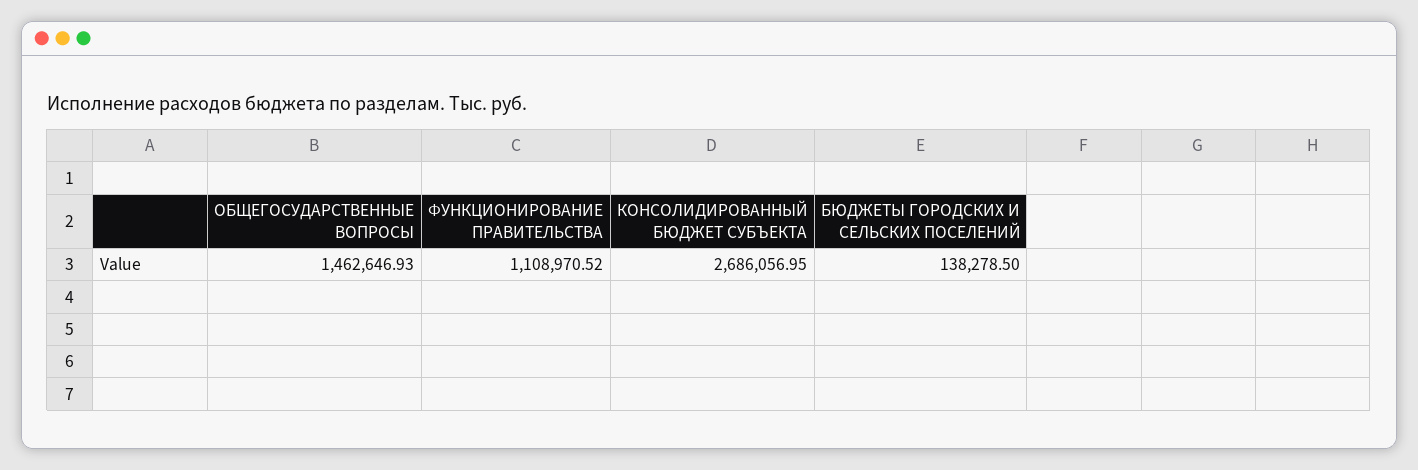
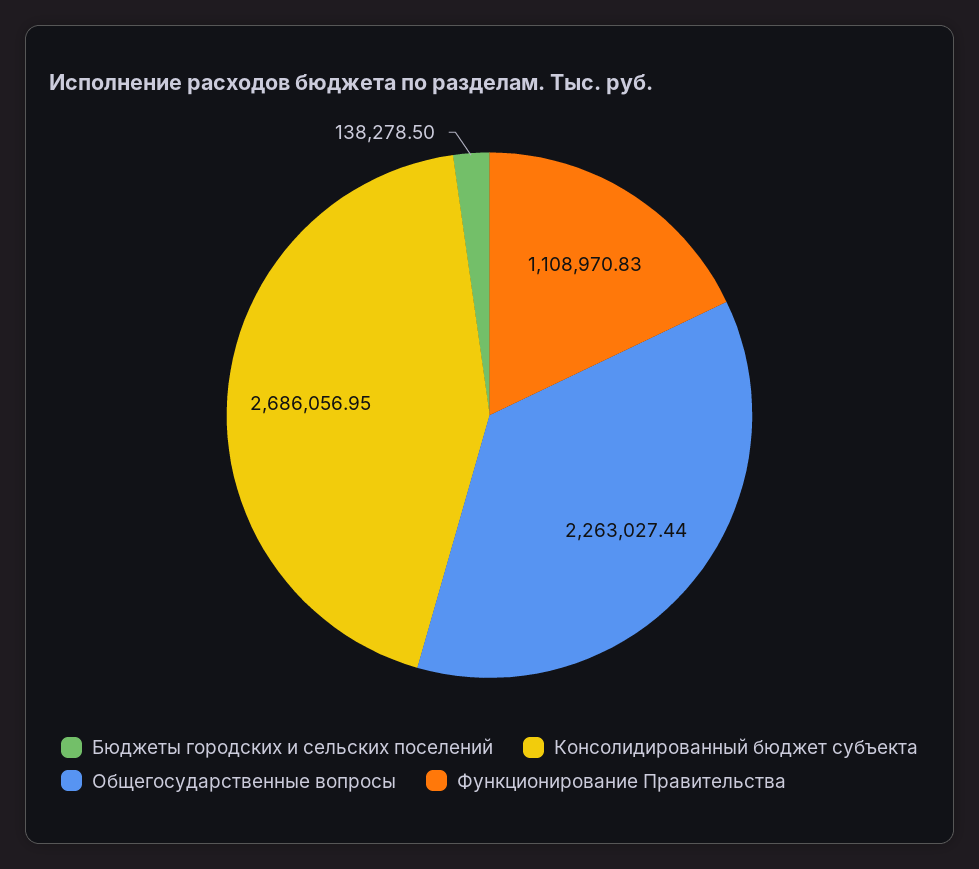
ОБЩЕГОСУДАРСТВЕННЫЕ ВОПРОСЫ: 1462646.93 -> 2263027.44
ФУНКЦИОНИРОВАНИЕ ПРАВИТЕЛЬСТВА: 1108970.52 -> 1108970.83

